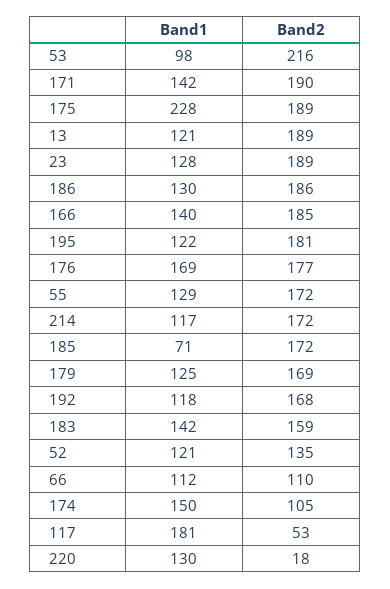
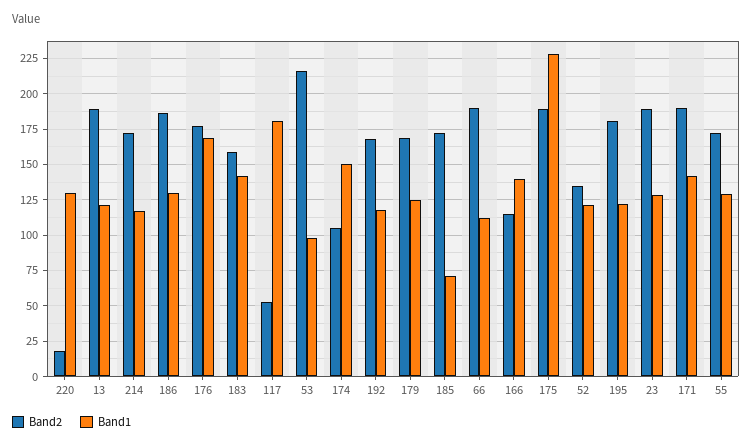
Band2, 166: 185 -> 115
Band2, 66: 110 -> 190

